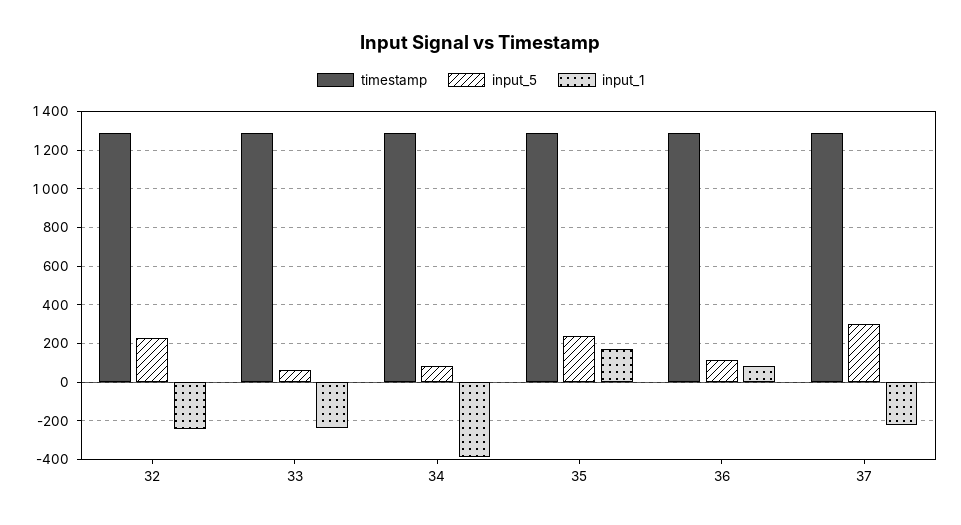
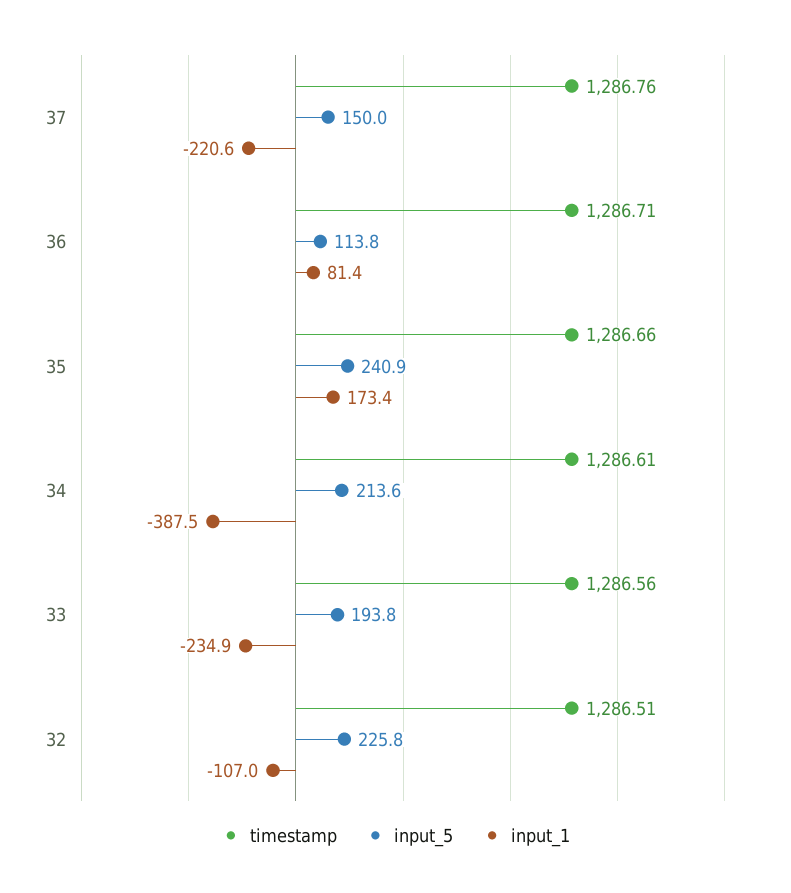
input_1, 32: -250 -> -107
input_5, 33: 50 -> 193.8
input_5, 34: 100 -> 213.6
input_5, 37: 300 -> 150

